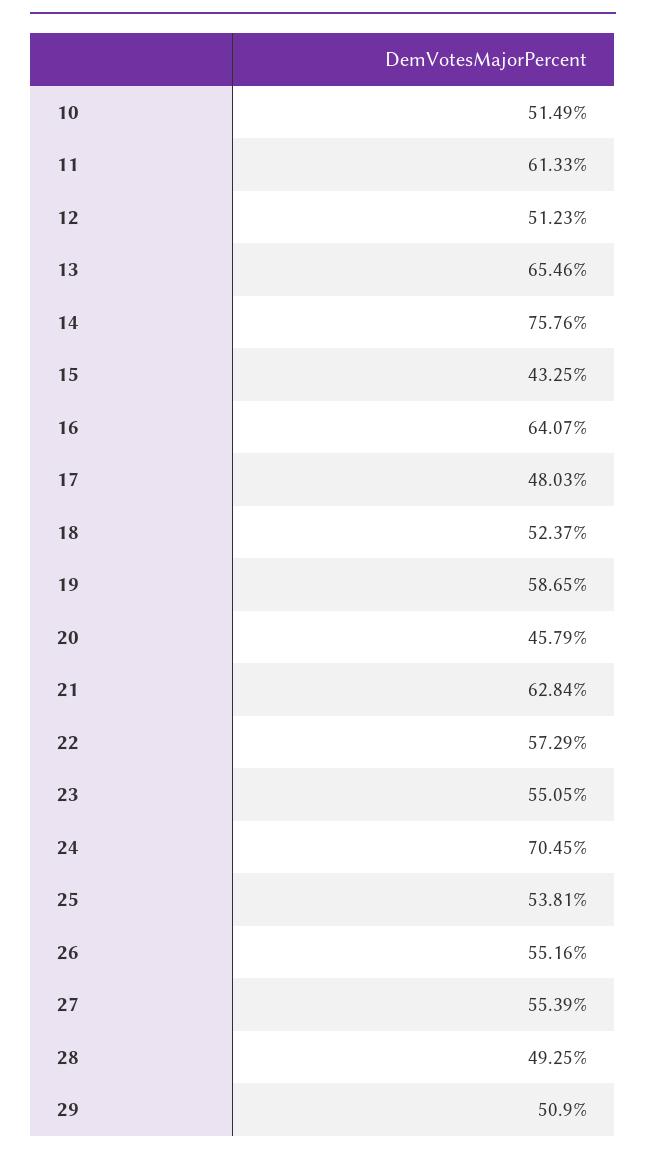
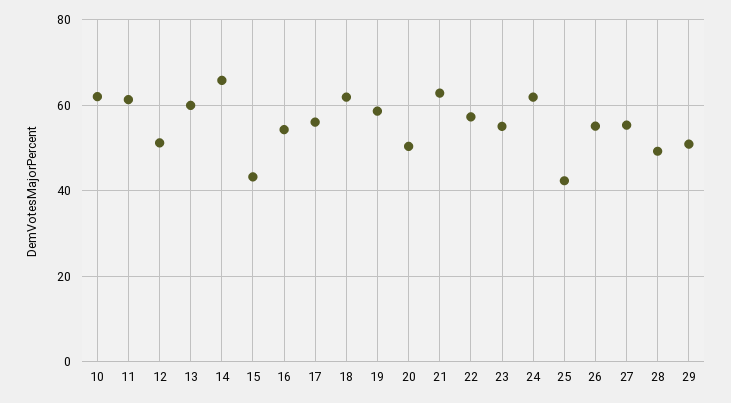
10: 51.49 -> 62
13: 65.46 -> 60
14: 75.76 -> 66
16: 64.07 -> 54
17: 48.03 -> 56
18: 52.37 -> 62
20: 45.79 -> 50
24: 70.45 -> 62
25: 53.81 -> 42

